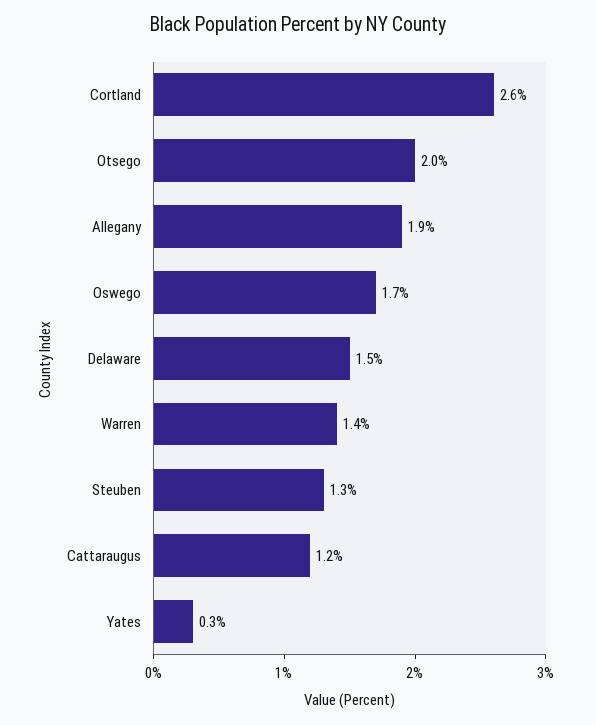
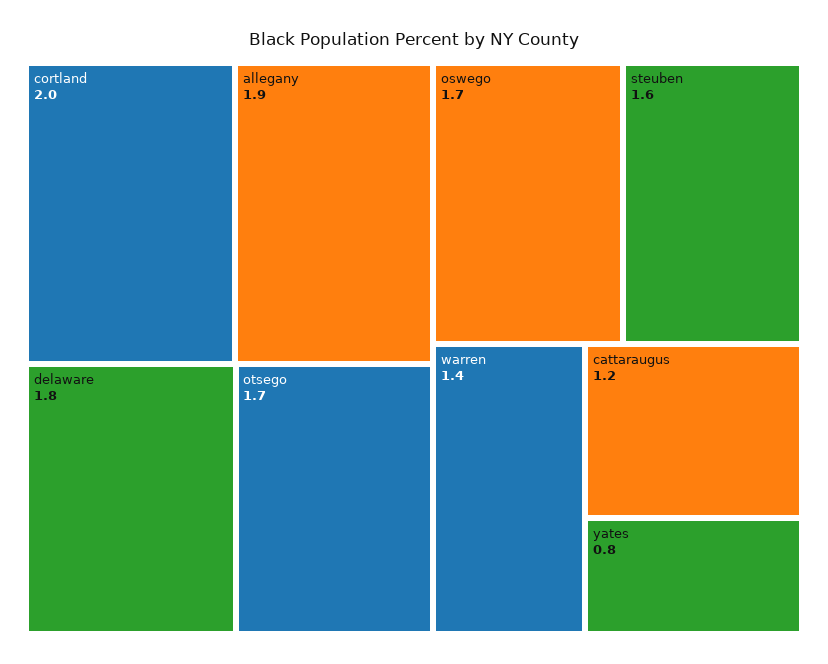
Cortland: 2.6 -> 2
Otsego: 2 -> 1.7
Delaware: 1.5 -> 1.8
Steuben: 1.3 -> 1.6
Yates: 0.3 -> 0.8

